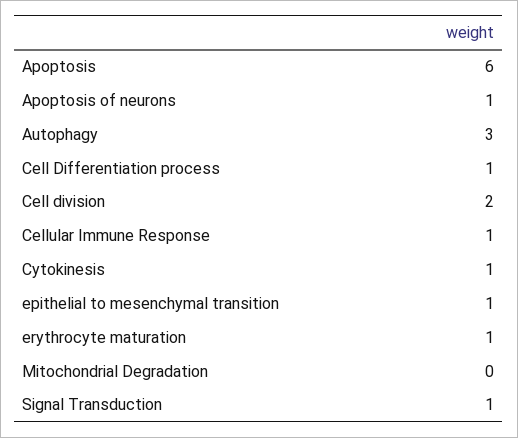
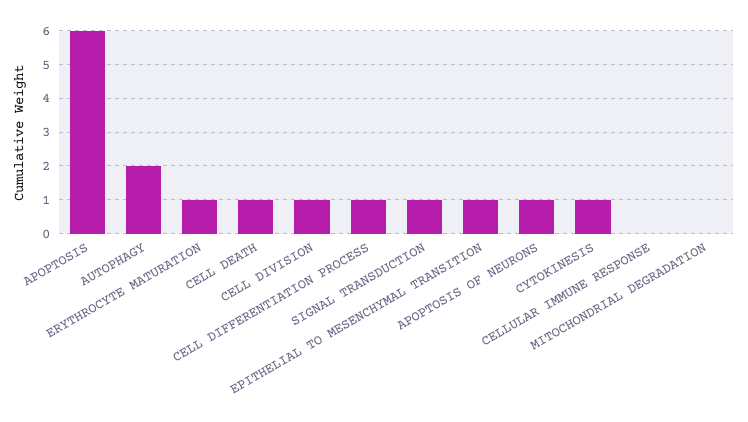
Autophagy: 3 -> 2
Cell division: 2 -> 1
Cellular Immune Response: 1 -> 0
CELL DEATH: none -> 1

